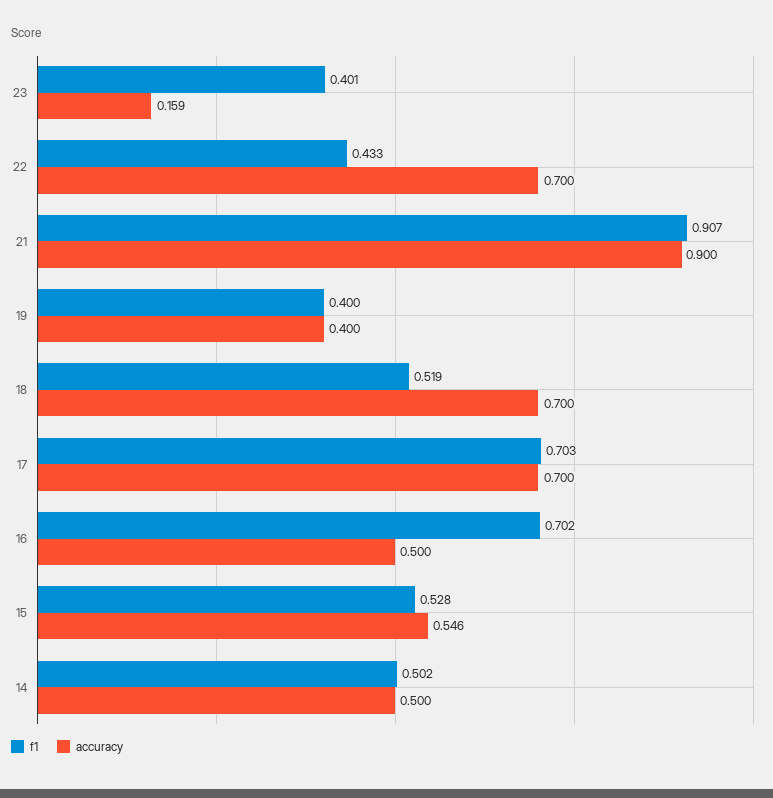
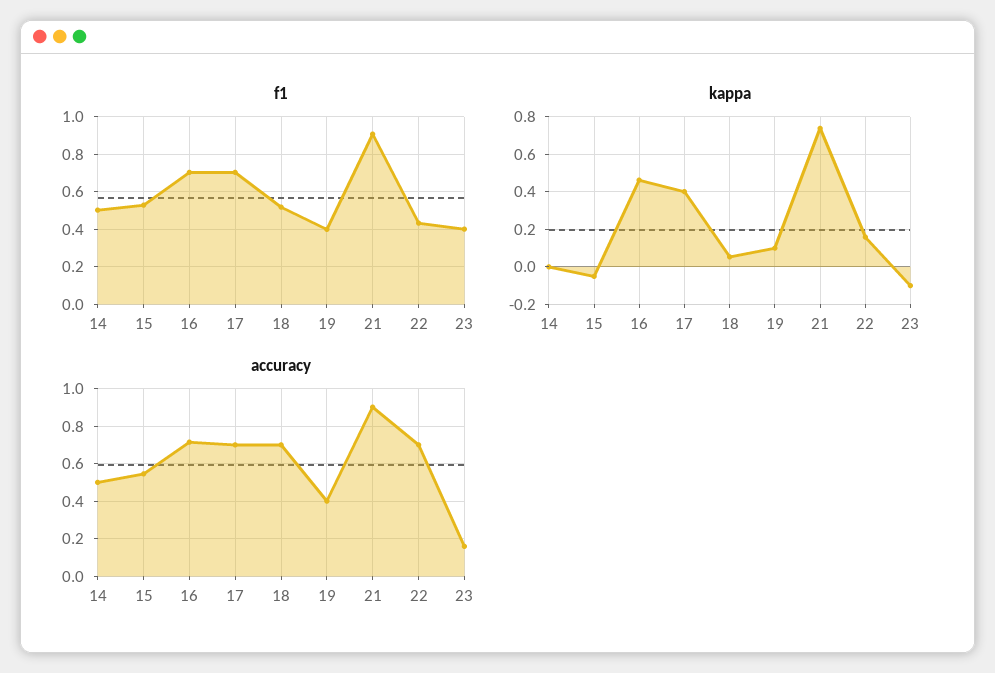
accuracy, 16: 0.5 -> 0.7
kappa, 14: none -> 0
kappa, 15: none -> -0.05
kappa, 16: none -> 0.45
kappa, 17: none -> 0.4
kappa, 18: none -> 0.05
kappa, 19: none -> 0.1
kappa, 21: none -> 0.75
kappa, 22: none -> 0.15
kappa, 23: none -> -0.1

